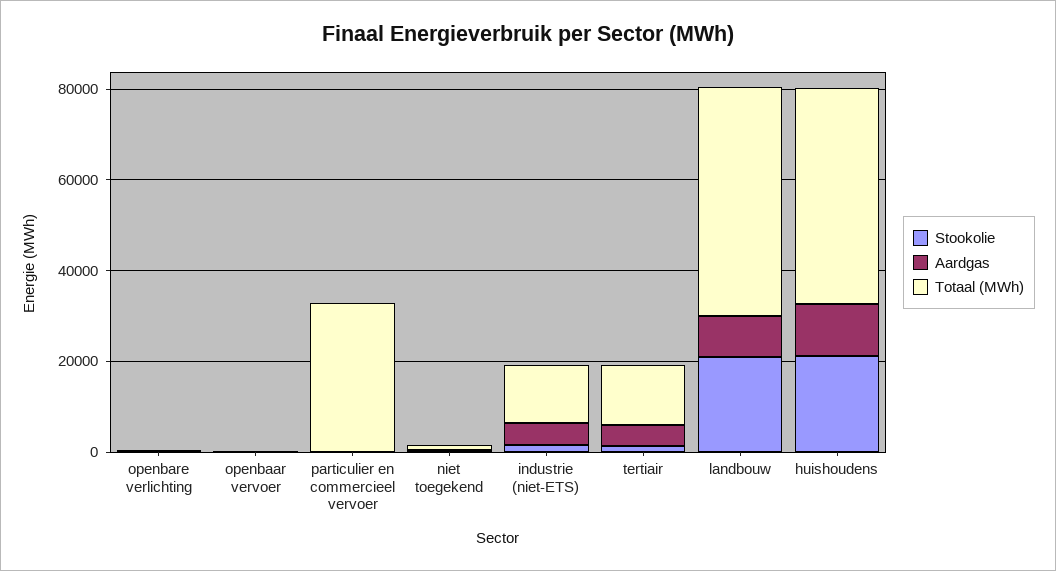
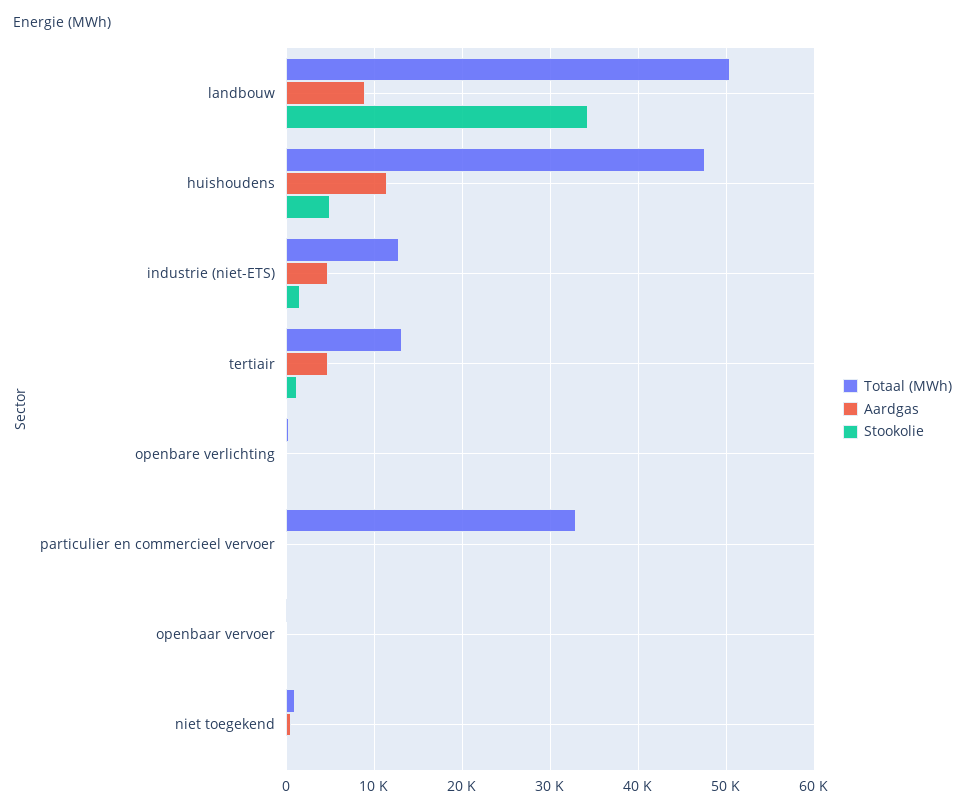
Stookolie, landbouw: 20000 -> 34000
Stookolie, huishoudens: 20000 -> 5000

